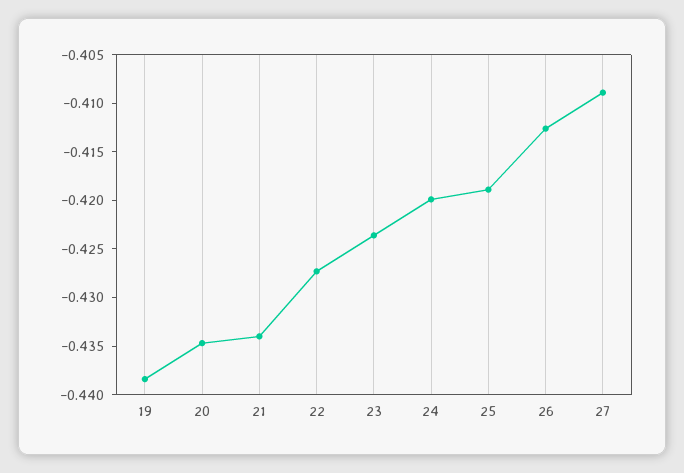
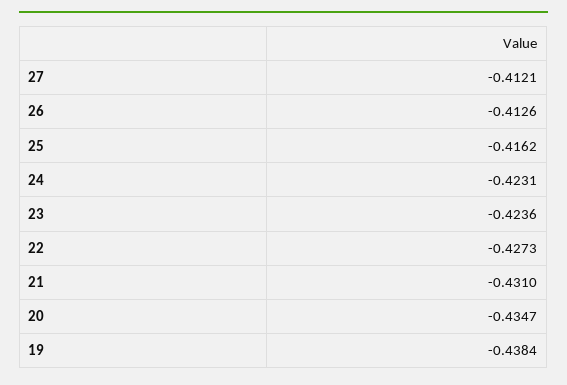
21: -0.434 -> -0.431
24: -0.42 -> -0.4231
25: -0.419 -> -0.4162
27: -0.409 -> -0.4121

